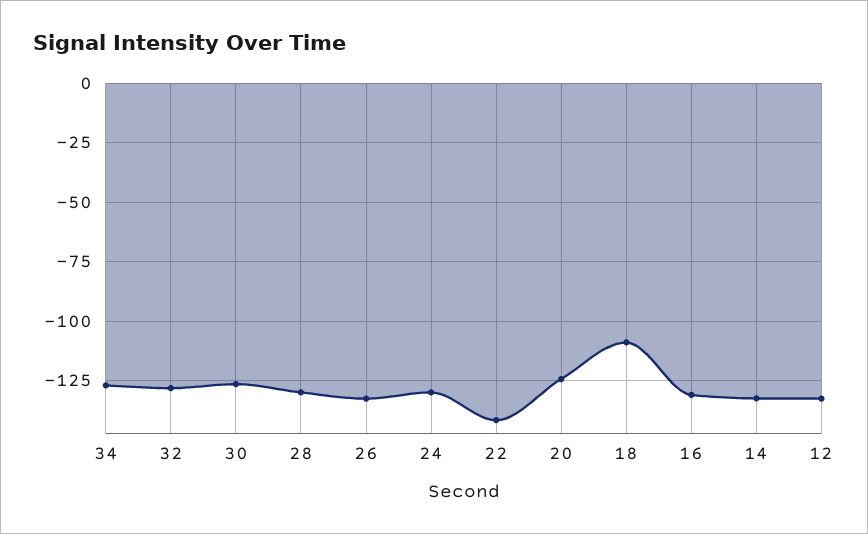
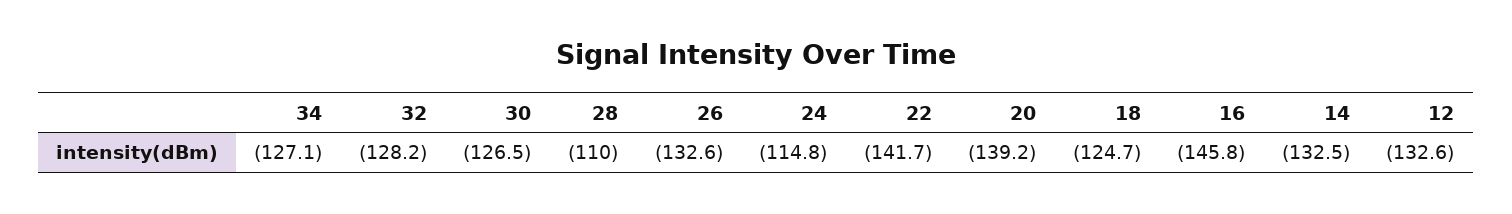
28: -130 -> -110
24: -130 -> -114.8
20: -125 -> -139.2
18: -110 -> -124.7
16: -130 -> -145.8

